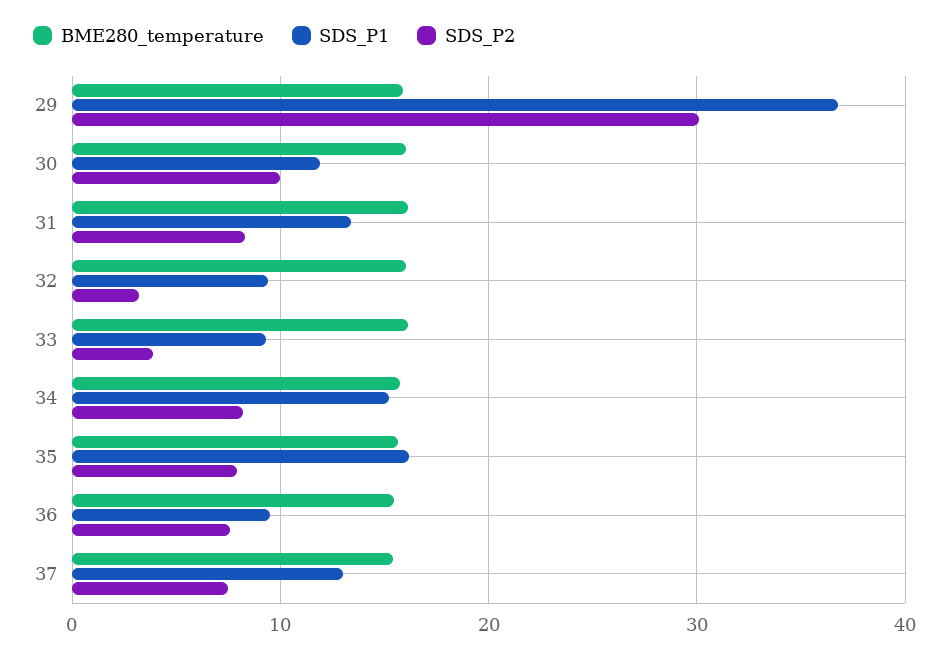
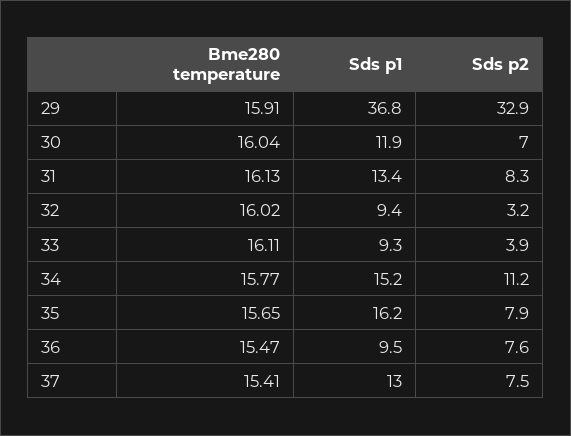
SDS_P2, 29: 30 -> 32.9
SDS_P2, 30: 10 -> 7
SDS_P2, 34: 8 -> 11.2

